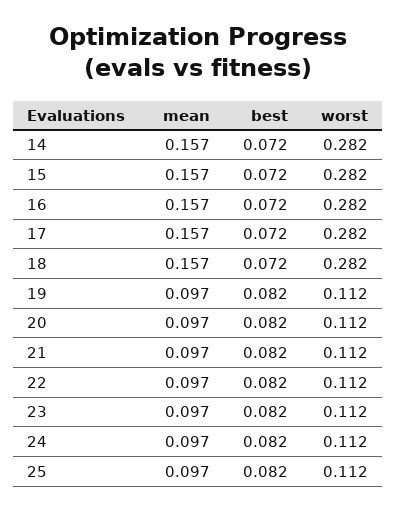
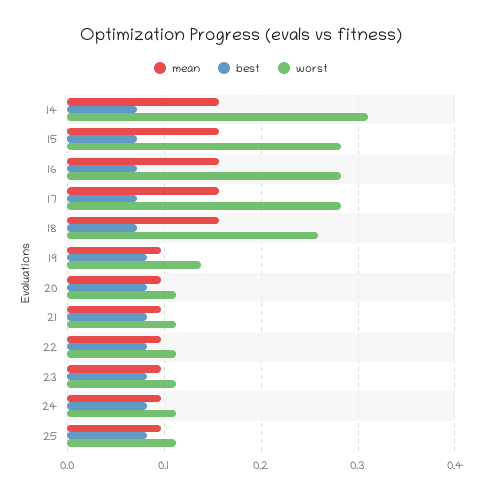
worst, 14: 0.282 -> 0.31
worst, 18: 0.282 -> 0.26
worst, 19: 0.112 -> 0.14

